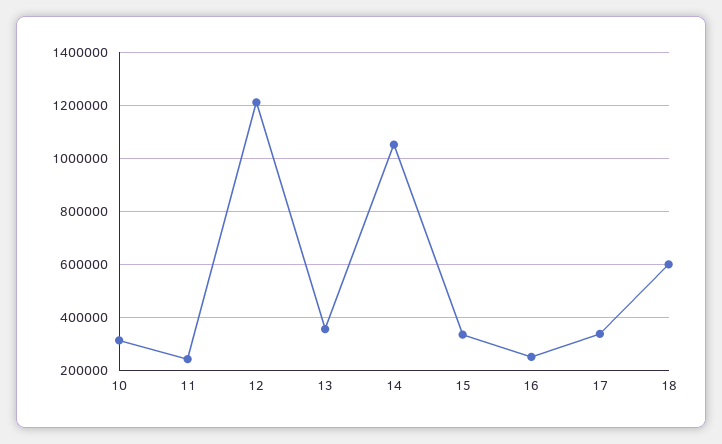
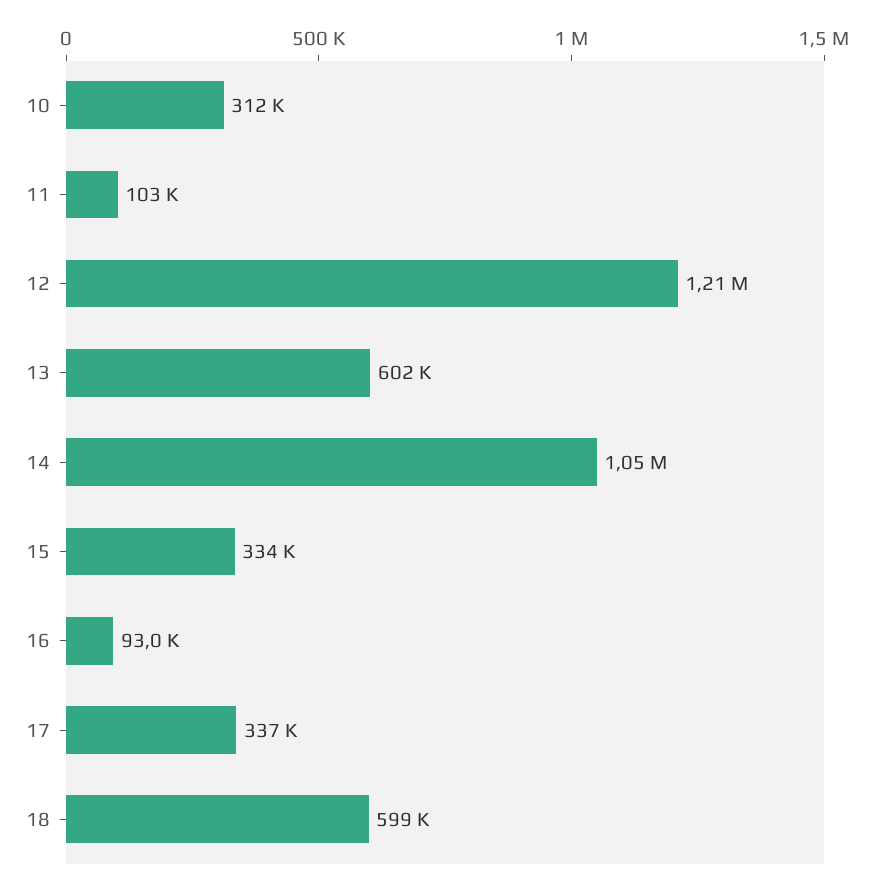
11: 250000 -> 103000
13: 350000 -> 602000
16: 250000 -> 93000

